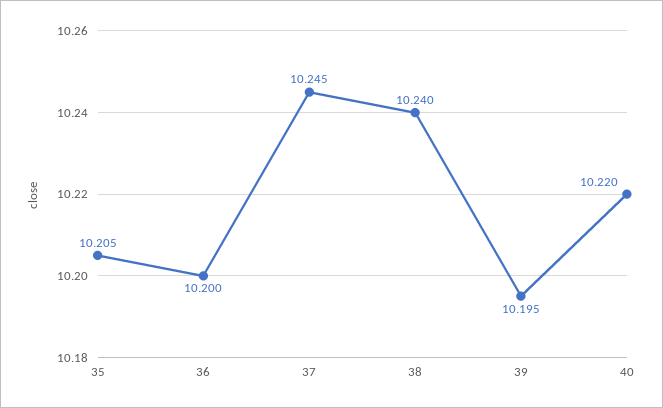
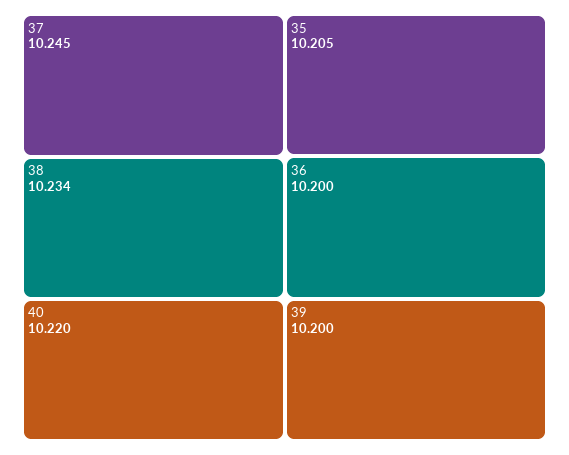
38: 10.24 -> 10.234
39: 10.195 -> 10.2

